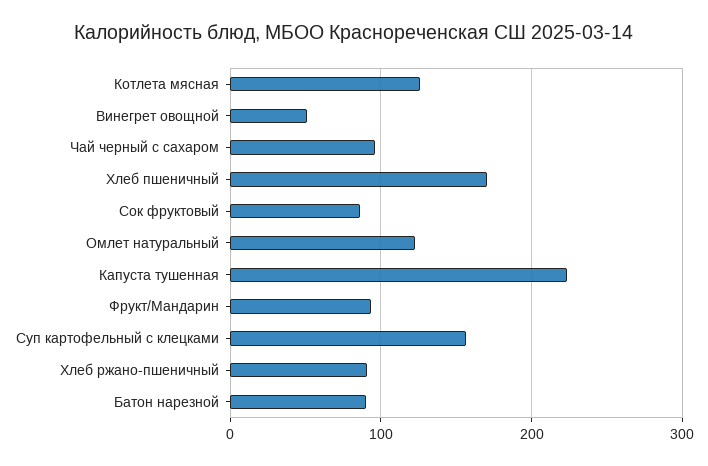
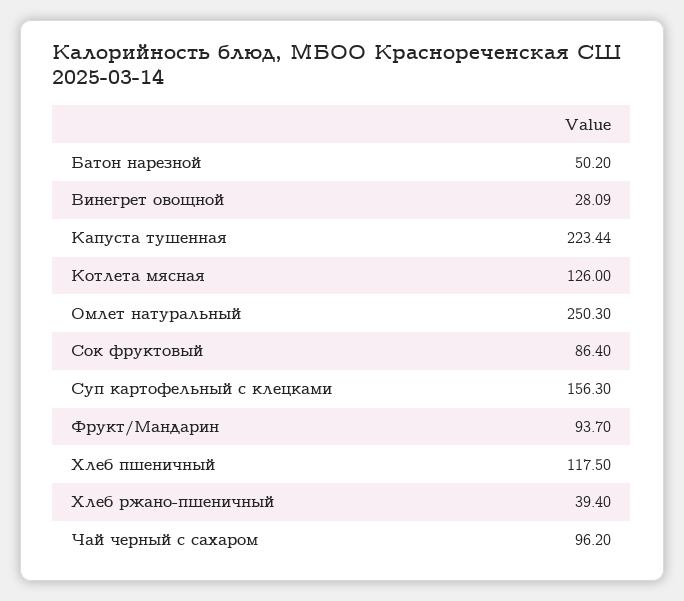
Винегрет овощной: 50 -> 28.09
Хлеб пшеничный: 170 -> 117.5
Омлет натуральный: 120 -> 250.3
Хлеб ржано-пшеничный: 90 -> 39.4
Батон нарезной: 90 -> 50.2

